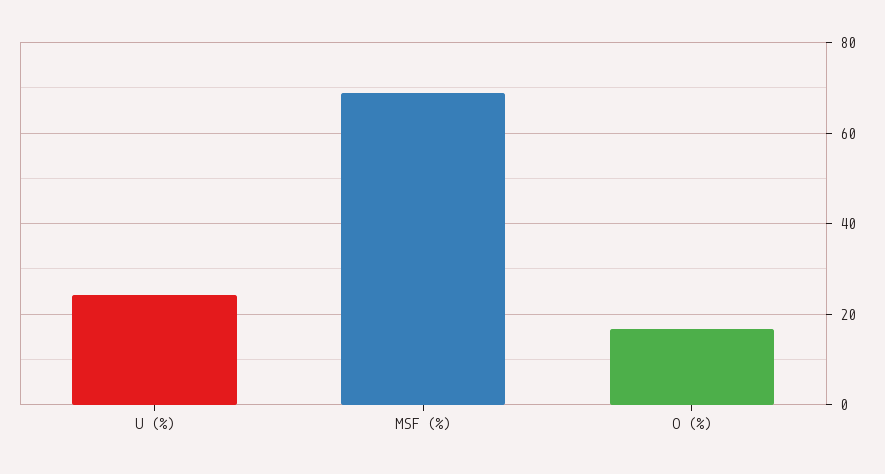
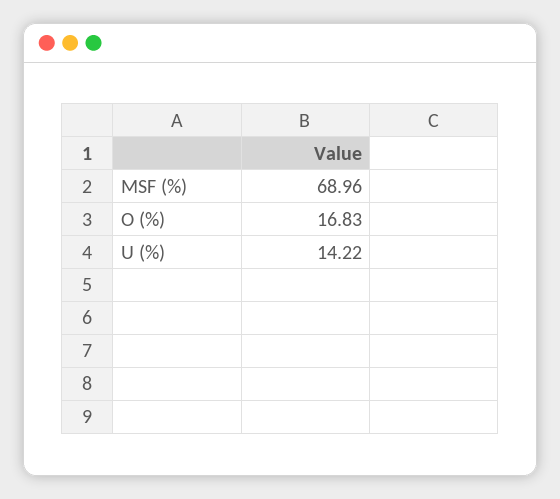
U (%): 24 -> 14.22

